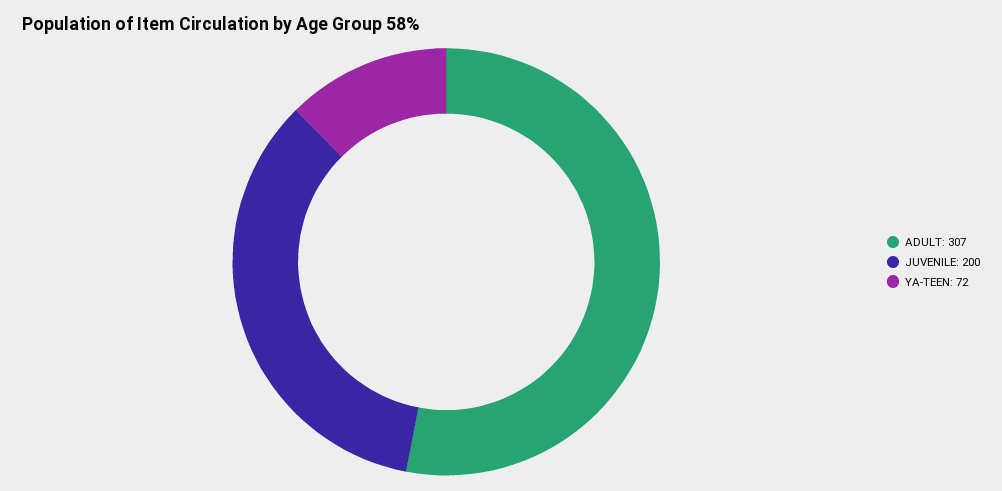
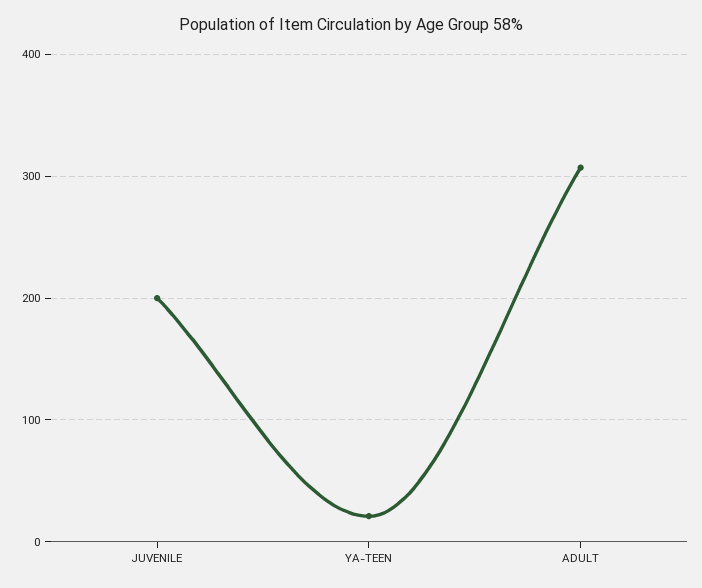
YA-TEEN: 72 -> 20

